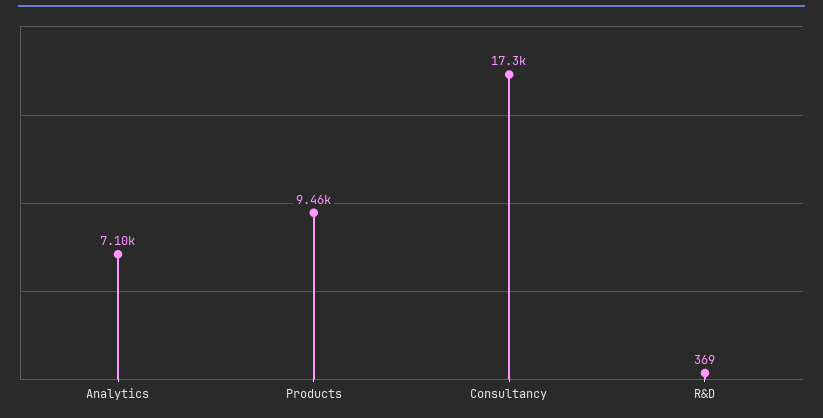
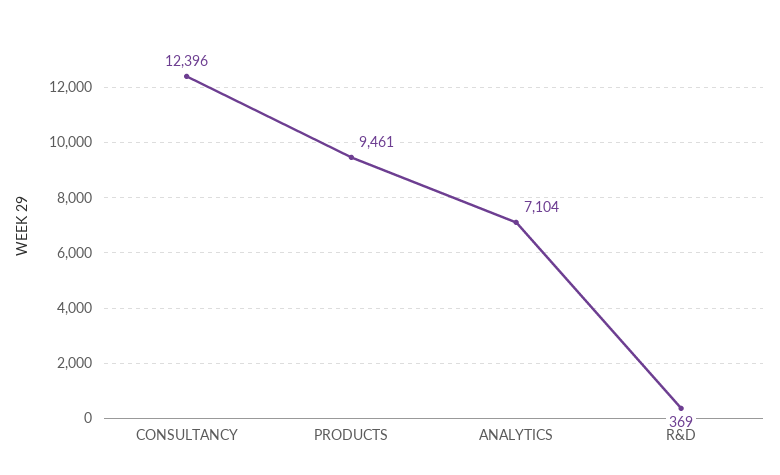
Consultancy: 17300 -> 12396

